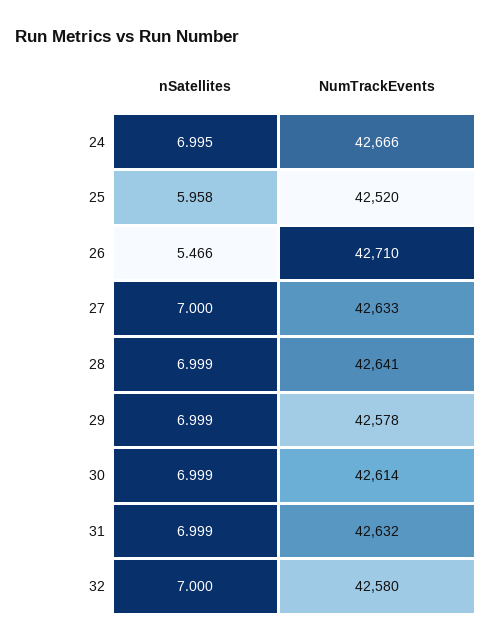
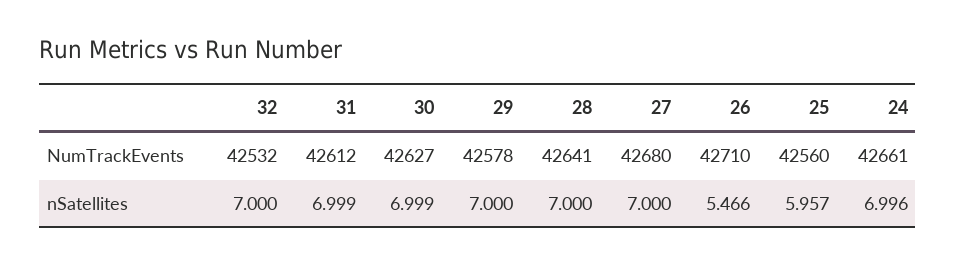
nSatellites, 24: 6.995 -> 6.996
NumTrackEvents, 24: 42666 -> 42661
nSatellites, 25: 5.958 -> 5.957
NumTrackEvents, 25: 42520 -> 42560
NumTrackEvents, 27: 42633 -> 42680
nSatellites, 28: 6.999 -> 7
nSatellites, 29: 6.999 -> 7
NumTrackEvents, 30: 42614 -> 42627
NumTrackEvents, 31: 42632 -> 42612
NumTrackEvents, 32: 42580 -> 42532

